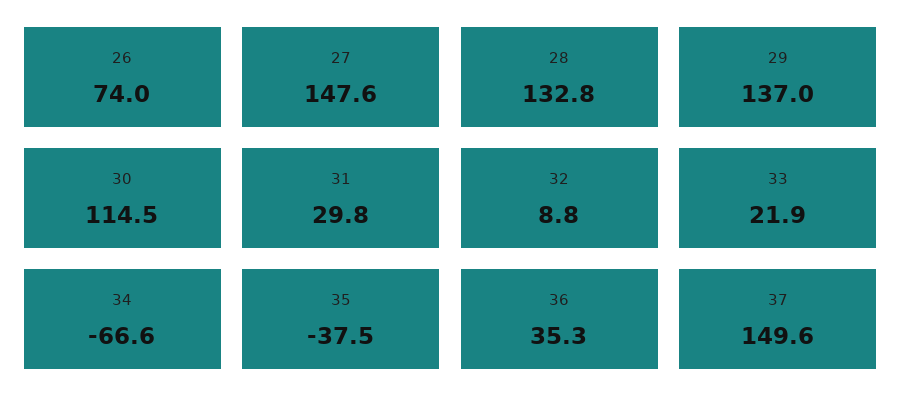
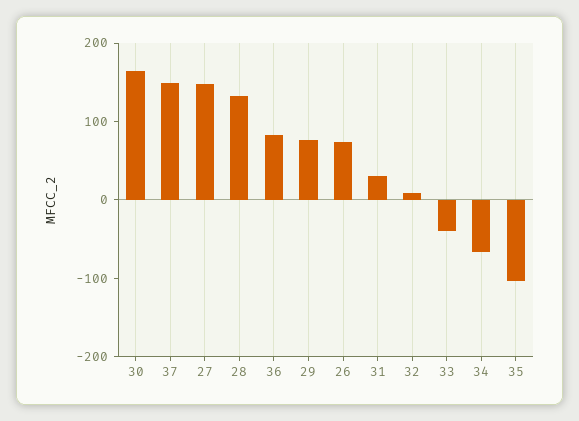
29: 137 -> 80
30: 114.5 -> 160
33: 21.9 -> -40
35: -37.5 -> -100
36: 35.3 -> 80

